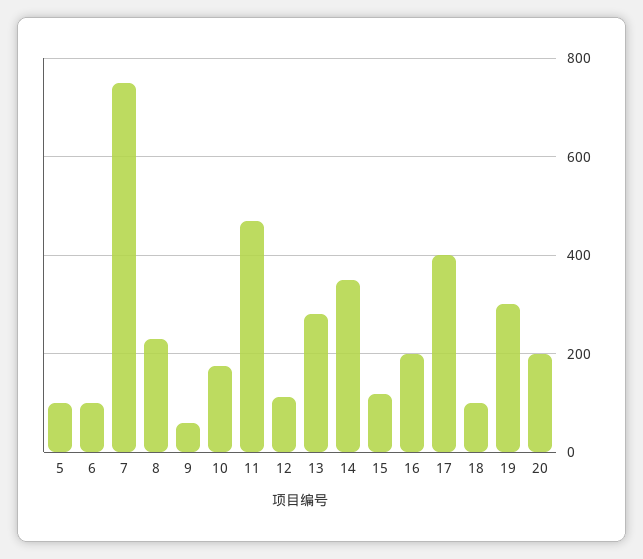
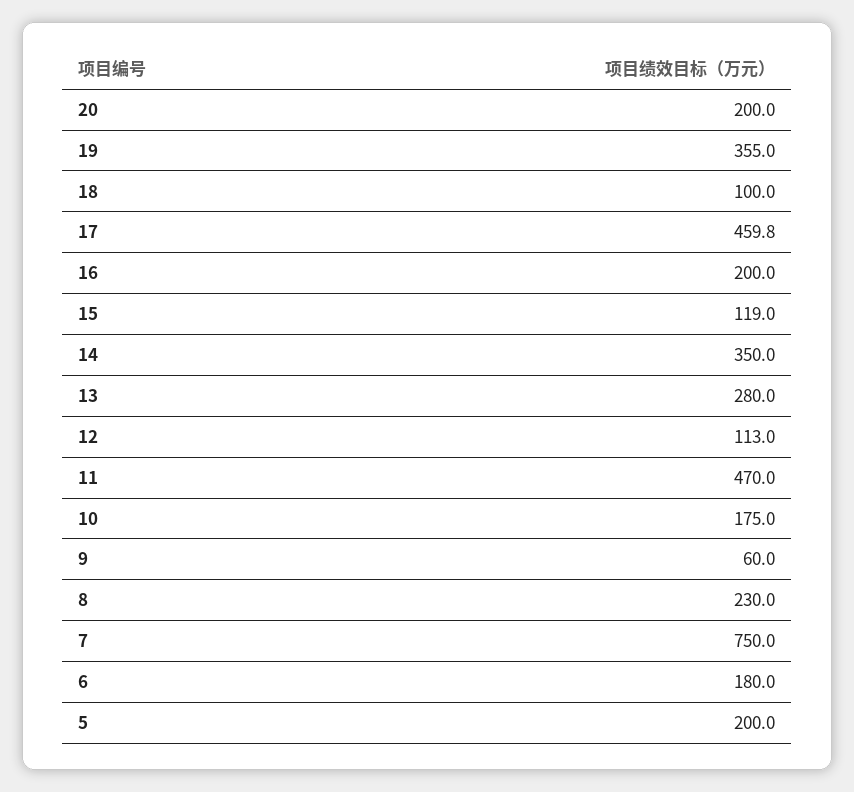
5: 100 -> 200
6: 100 -> 180
17: 400 -> 459.8
19: 300 -> 355

